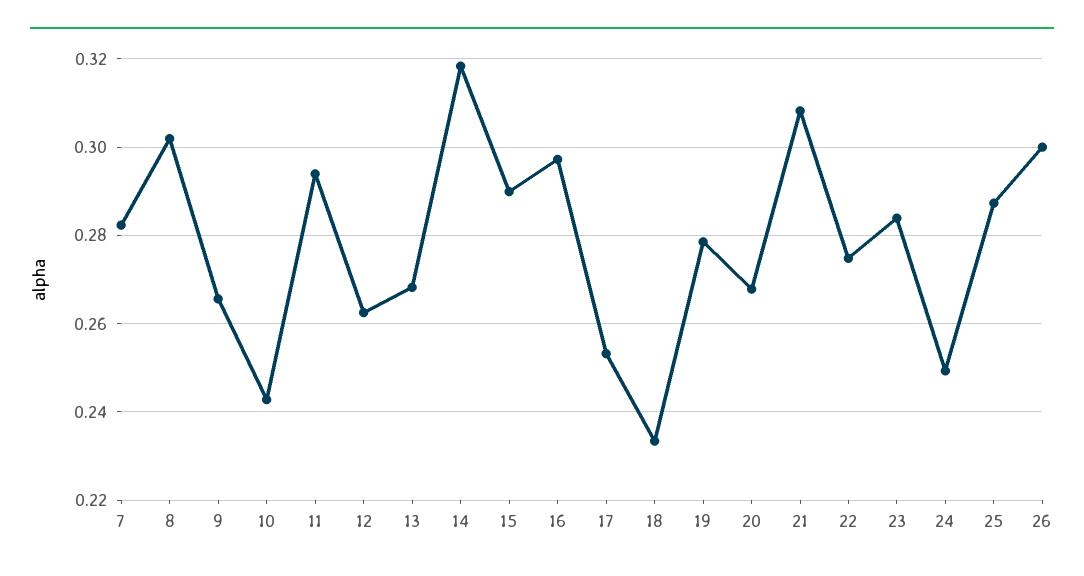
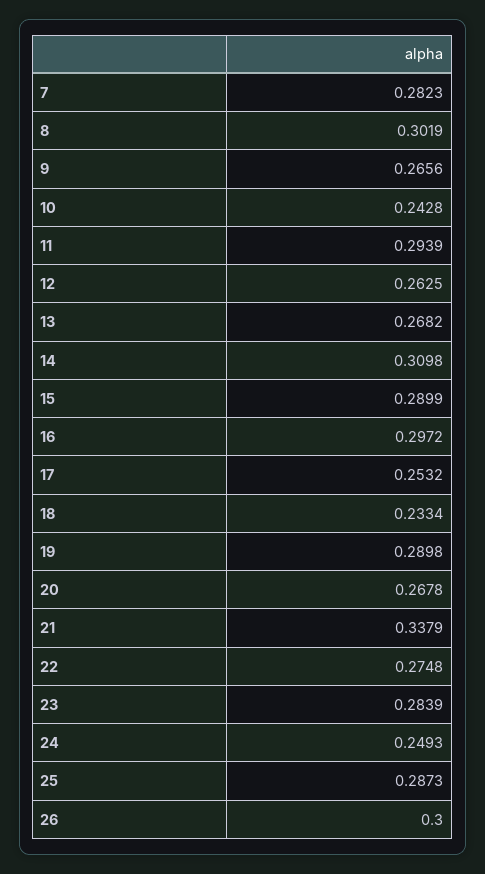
14: 0.318 -> 0.3098
19: 0.278 -> 0.2898
21: 0.308 -> 0.3379

